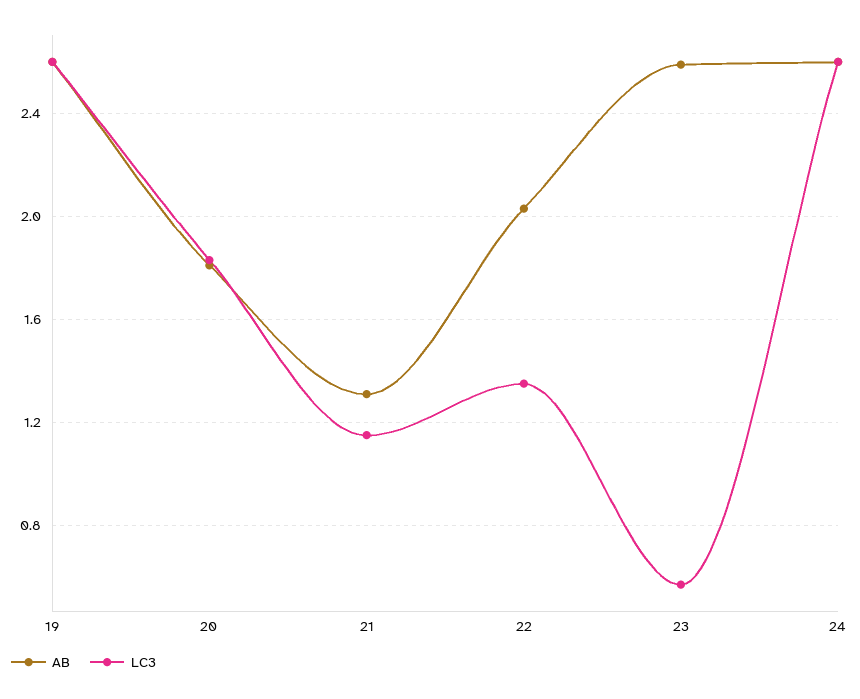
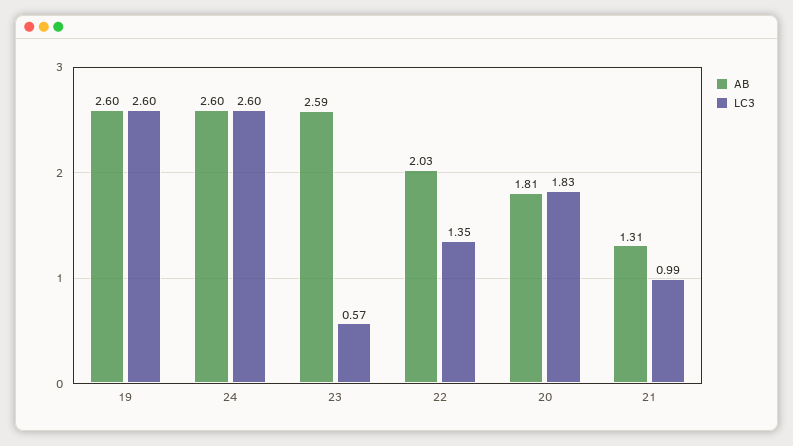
LC3, 21: 1.15 -> 0.99

